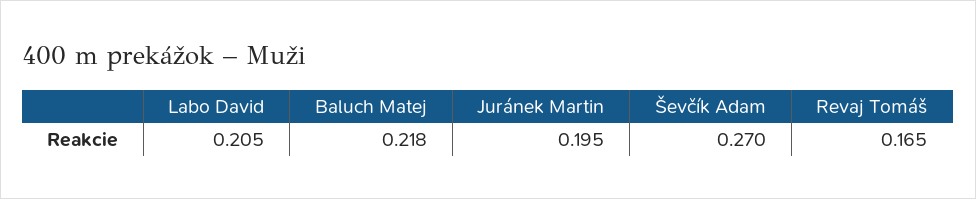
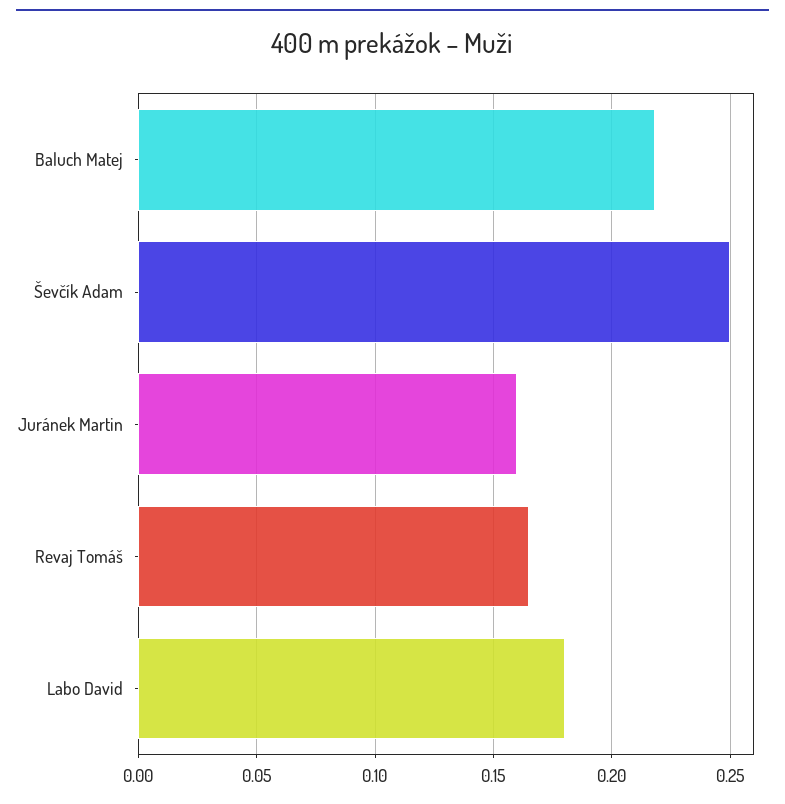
Labo David: 0.205 -> 0.18
Juránek Martin: 0.195 -> 0.16
Ševčík Adam: 0.27 -> 0.25

